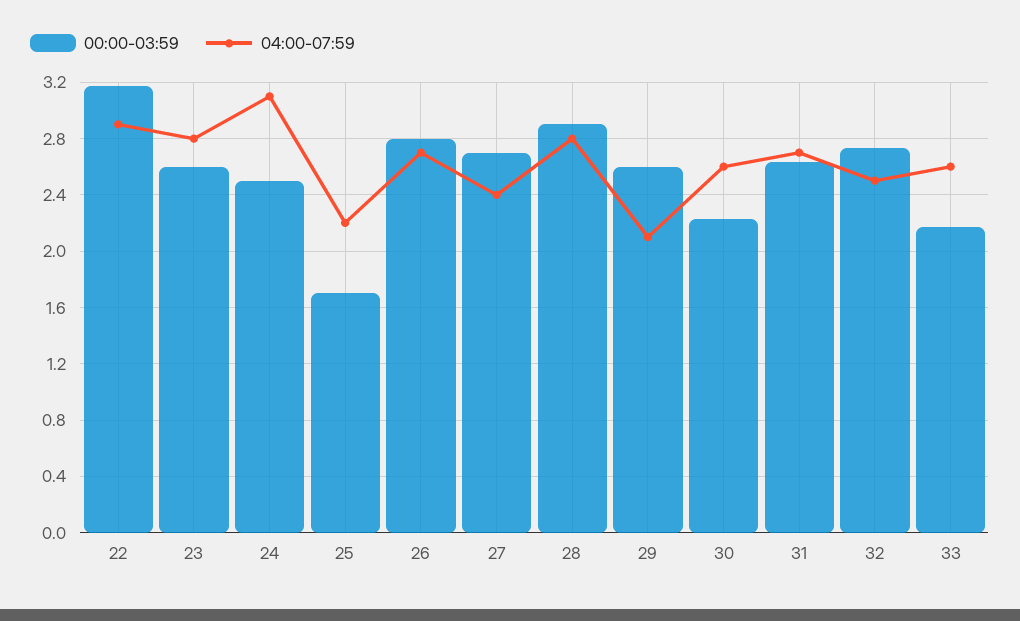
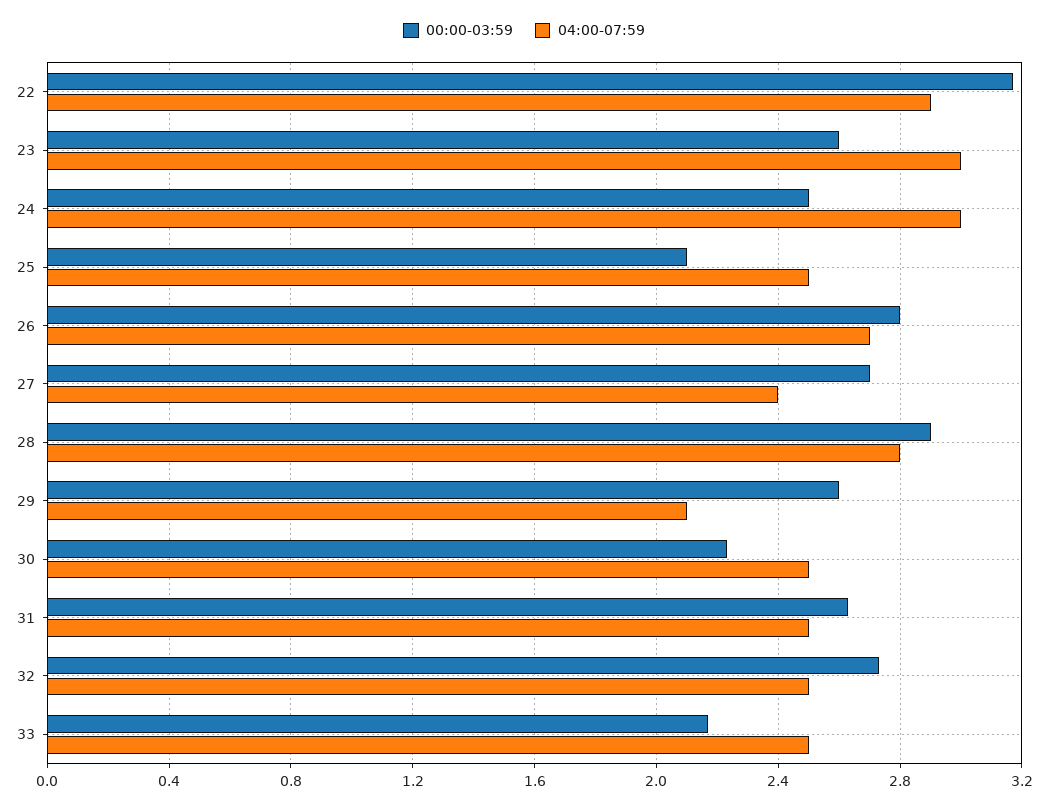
04:00-07:59, 23: 2.8 -> 3
04:00-07:59, 24: 3.1 -> 3
00:00-03:59, 25: 1.7 -> 2.1
04:00-07:59, 25: 2.2 -> 2.5
04:00-07:59, 30: 2.6 -> 2.5
04:00-07:59, 31: 2.7 -> 2.5
04:00-07:59, 33: 2.6 -> 2.5

